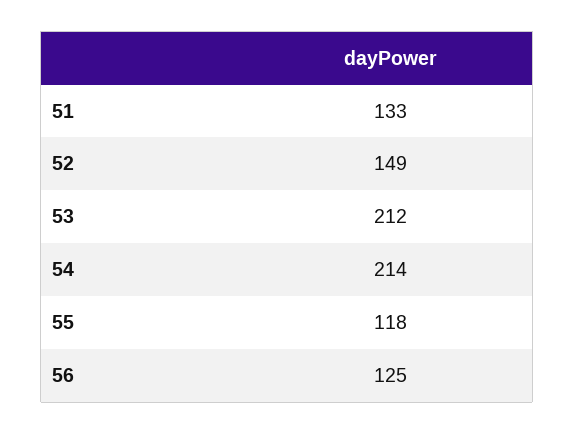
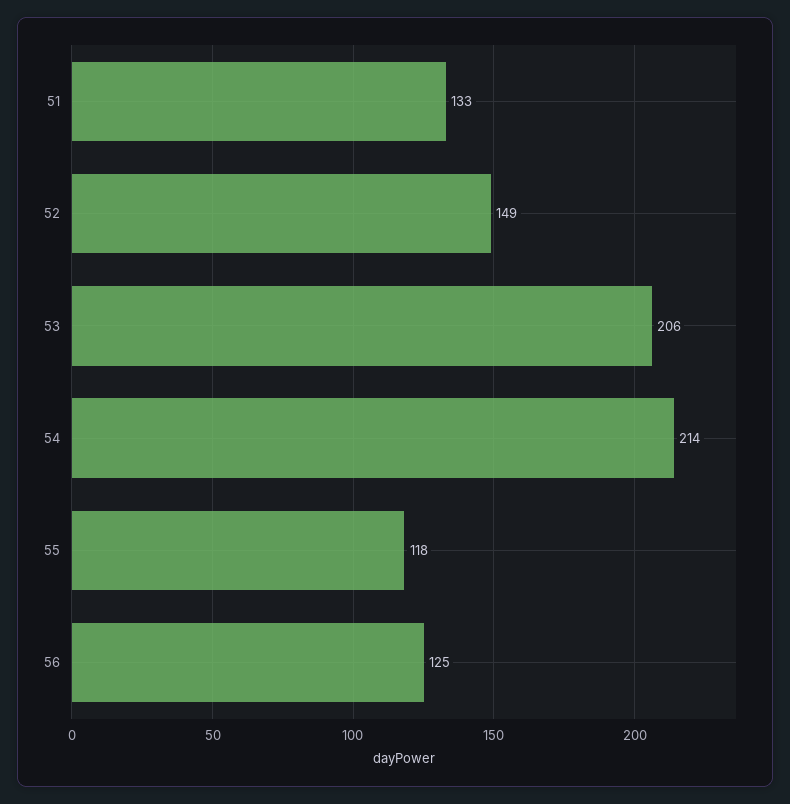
53: 212 -> 206

